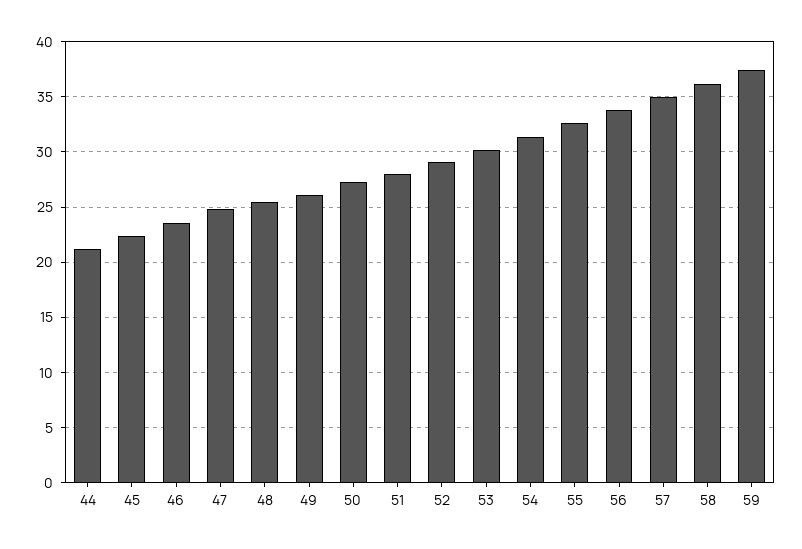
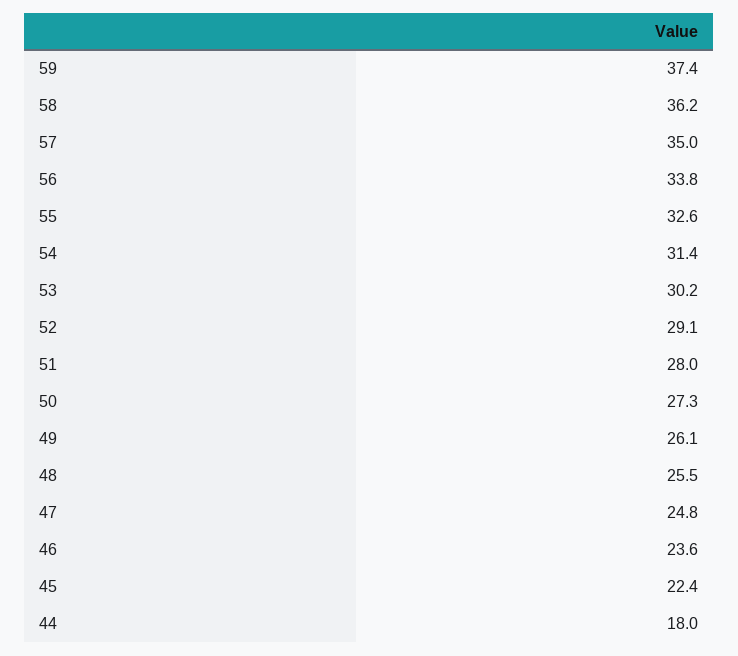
44: 21 -> 18

